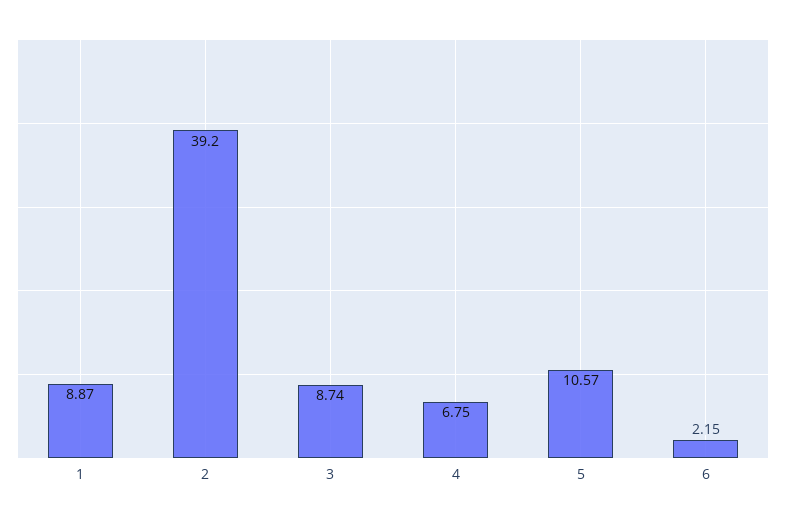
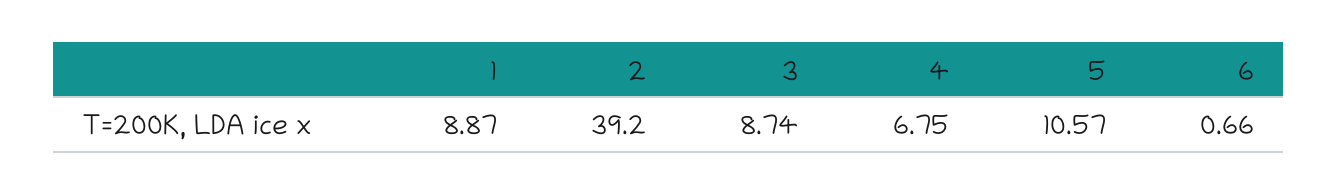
6: 2.15 -> 0.66

